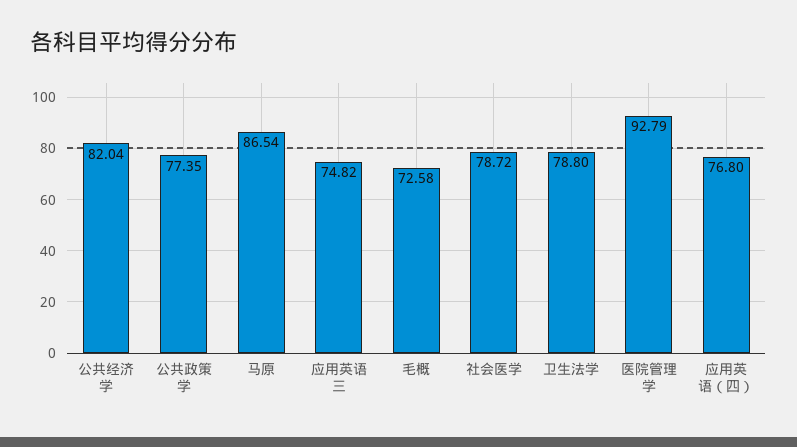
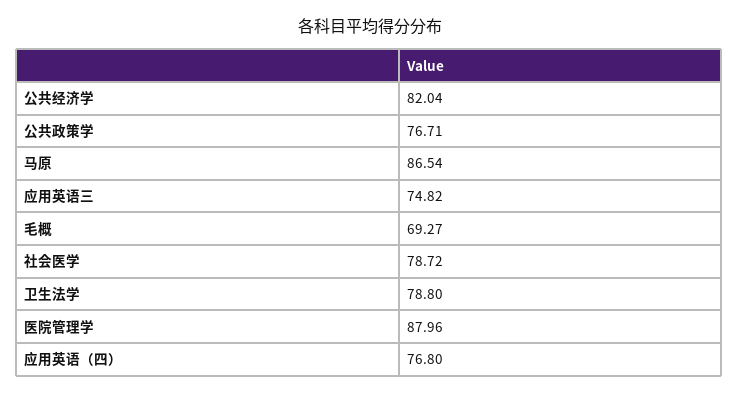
公共政策学: 77.35 -> 76.71
毛概: 72.58 -> 69.27
医院管理学: 92.79 -> 87.96

